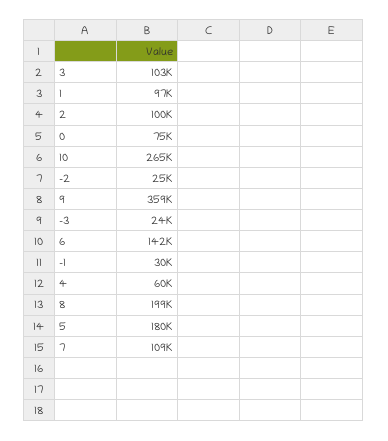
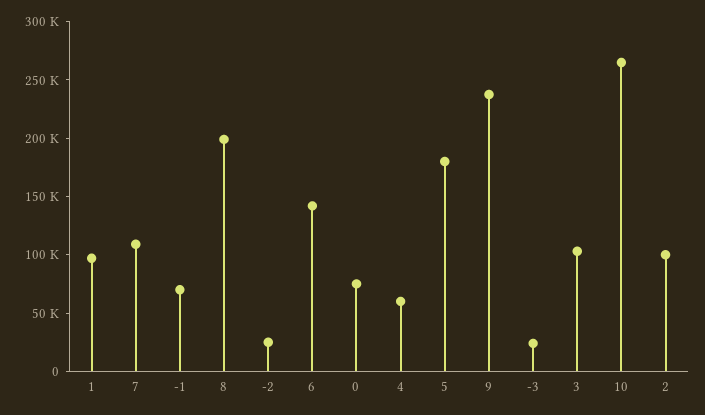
9: 359000 -> 240000
-1: 30000 -> 70000

